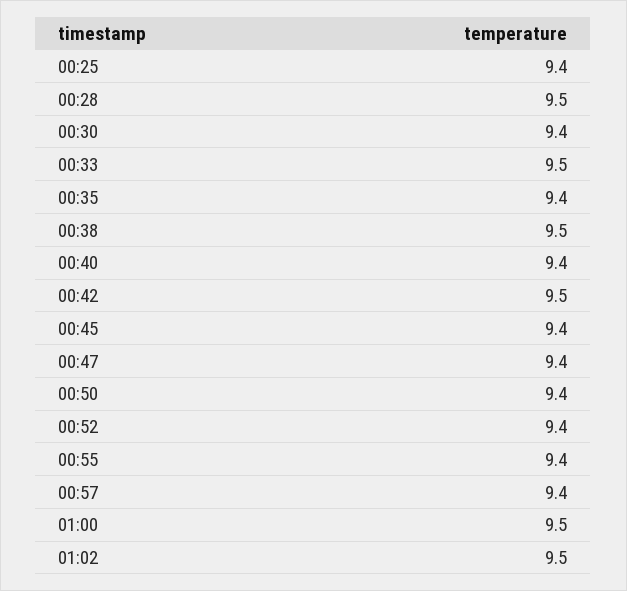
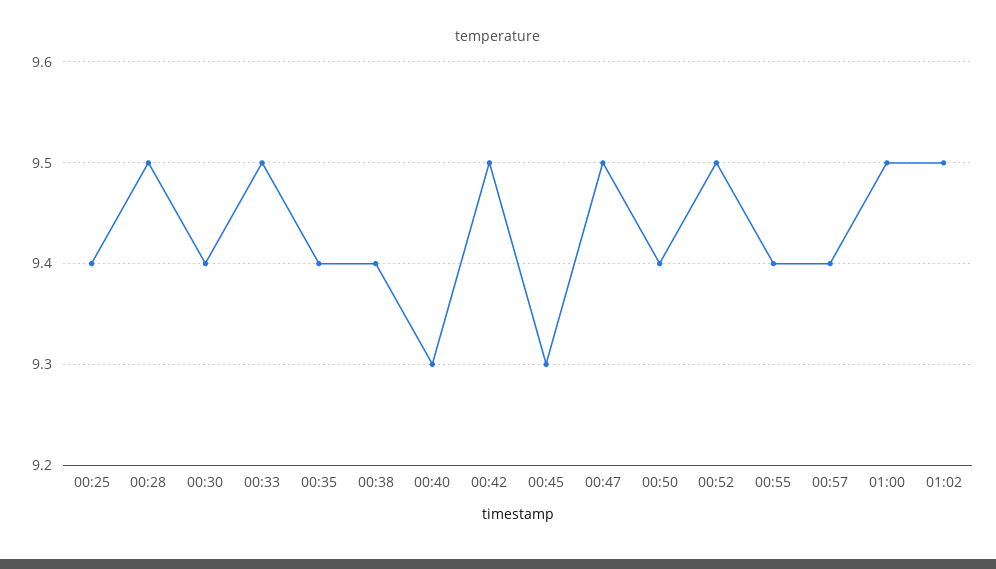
00:38: 9.5 -> 9.4
00:40: 9.4 -> 9.3
00:45: 9.4 -> 9.3
00:47: 9.4 -> 9.5
00:52: 9.4 -> 9.5

